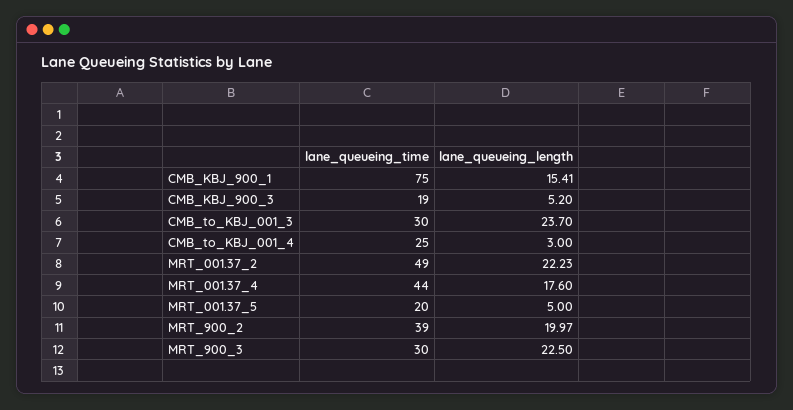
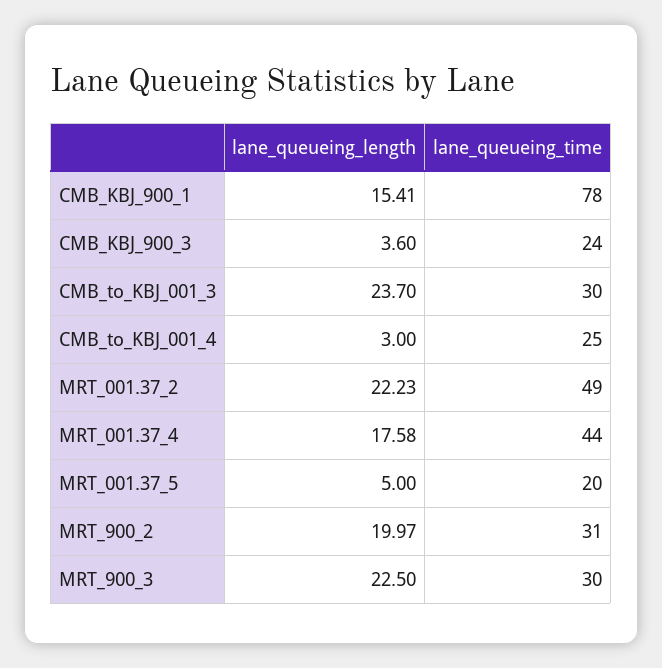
lane_queueing_time, CMB_KBJ_900_1: 75 -> 78
lane_queueing_time, CMB_KBJ_900_3: 19 -> 24
lane_queueing_length, CMB_KBJ_900_3: 5.2 -> 3.6
lane_queueing_length, MRT_001.37_4: 17.6 -> 17.58
lane_queueing_time, MRT_900_2: 39 -> 31

